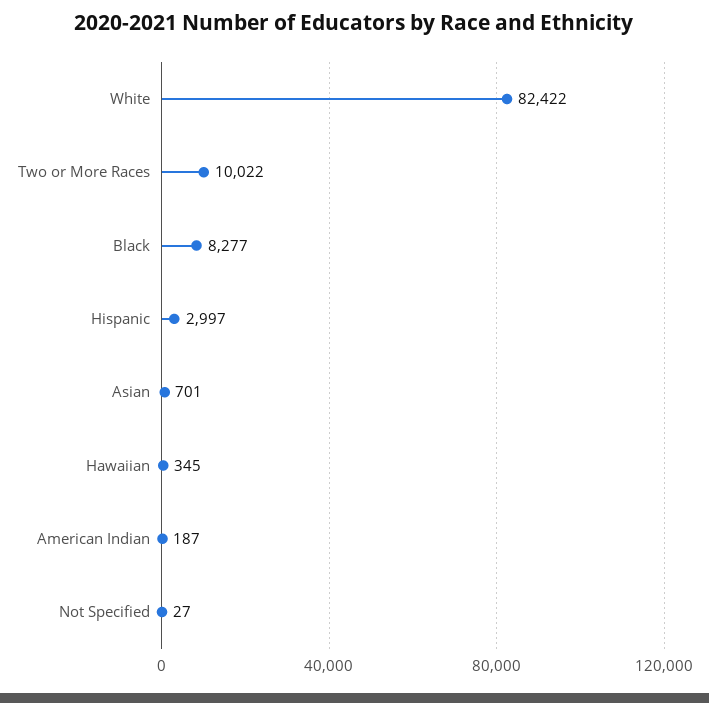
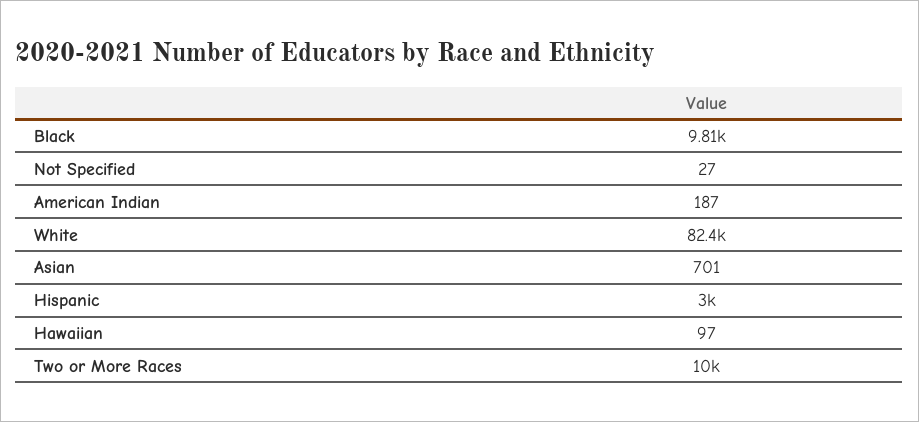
Black: 8277 -> 9810
Hawaiian: 345 -> 97

